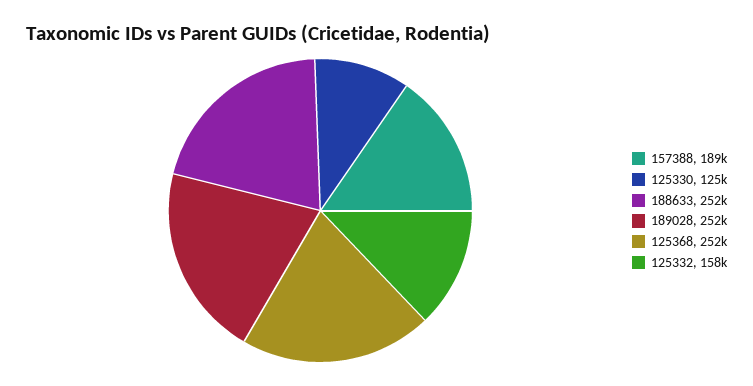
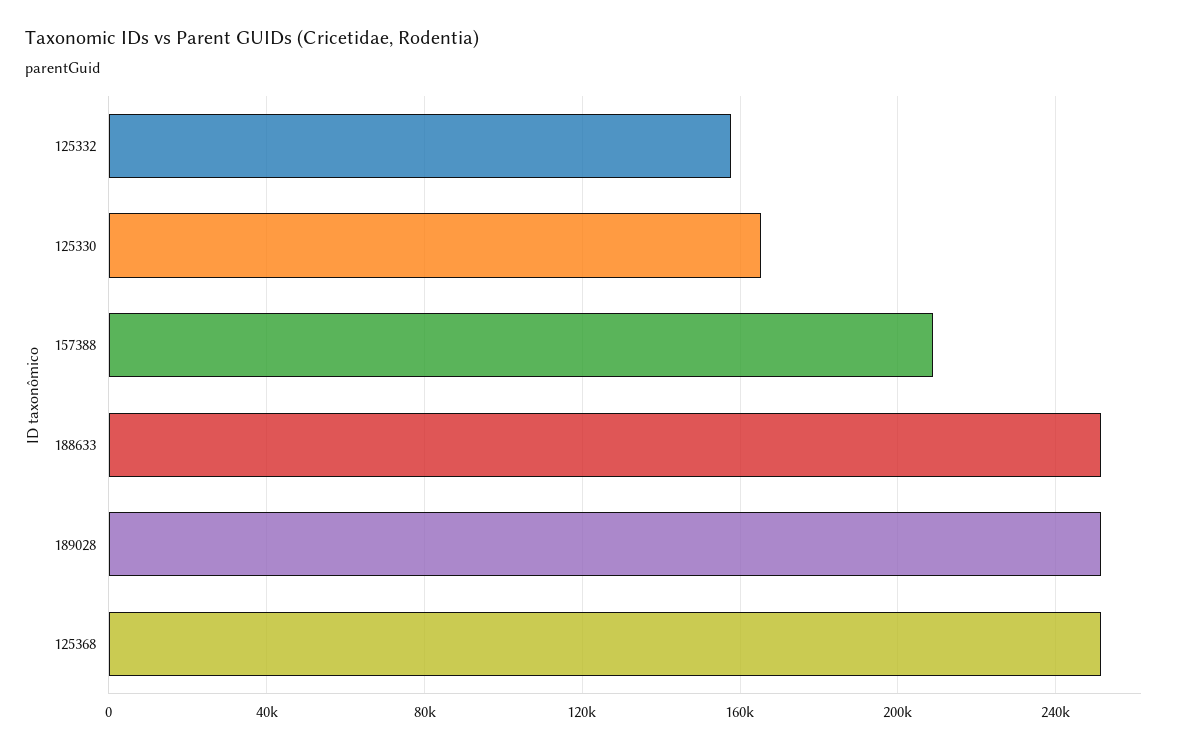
157388: 189000 -> 210000
125330: 125000 -> 165000

